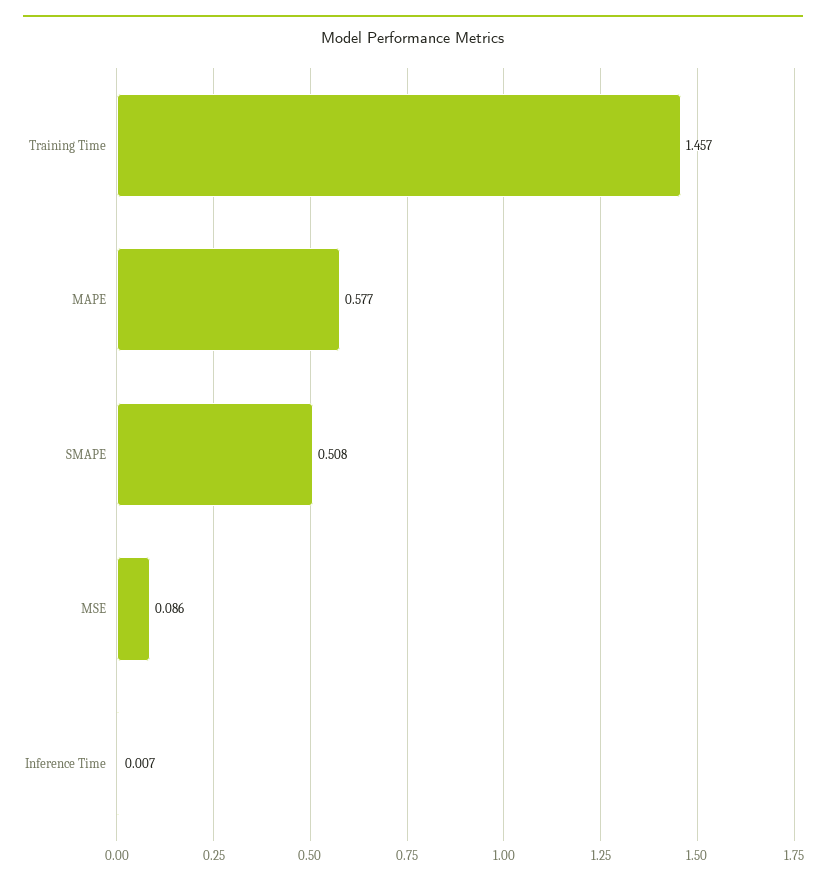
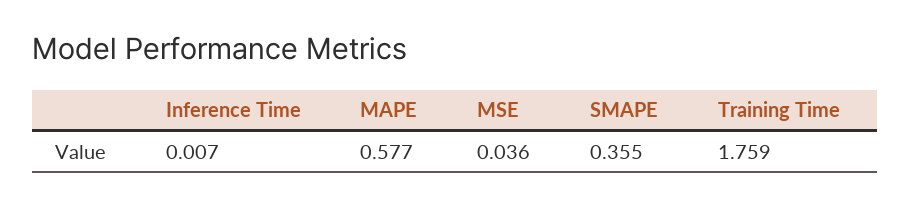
Training Time: 1.457 -> 1.759
SMAPE: 0.508 -> 0.355
MSE: 0.086 -> 0.036

